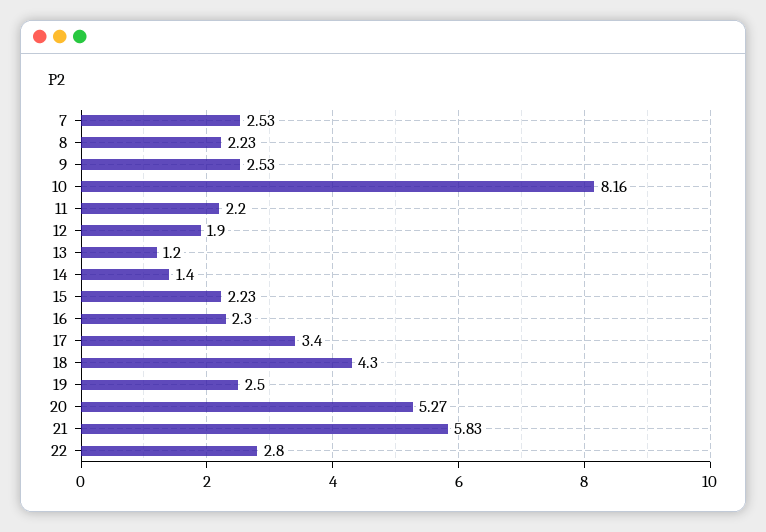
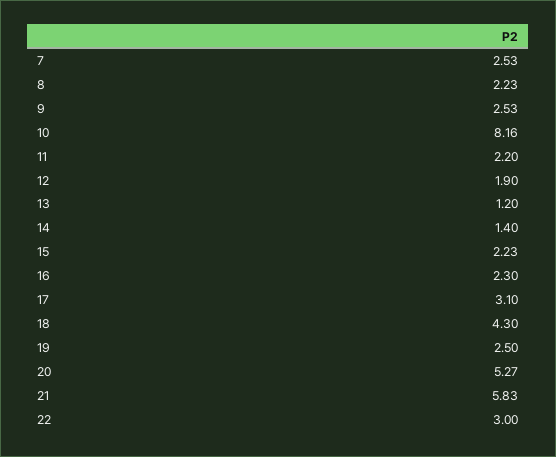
17: 3.4 -> 3.1
22: 2.8 -> 3

